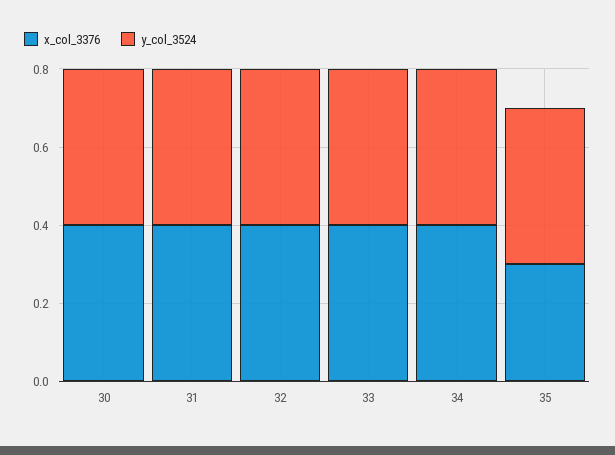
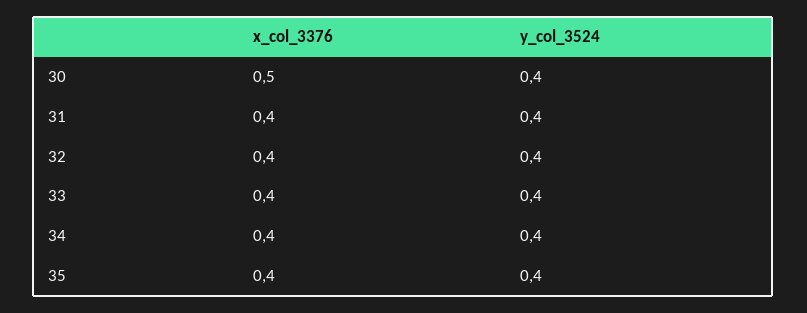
x_col_3376, 30: 0.4 -> 0.5
x_col_3376, 35: 0.3 -> 0.4

